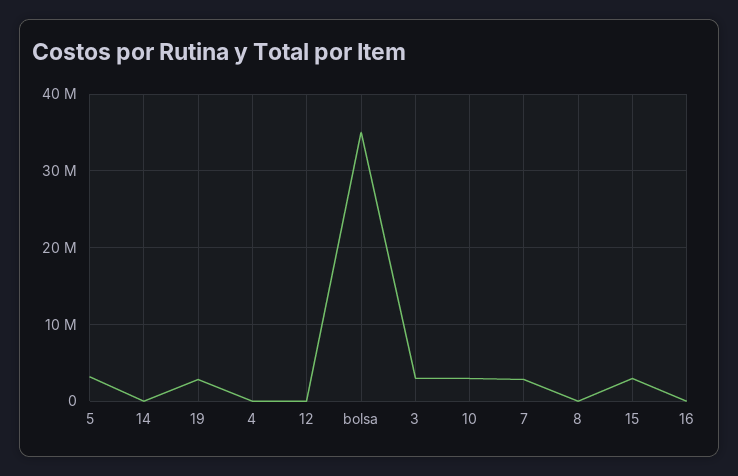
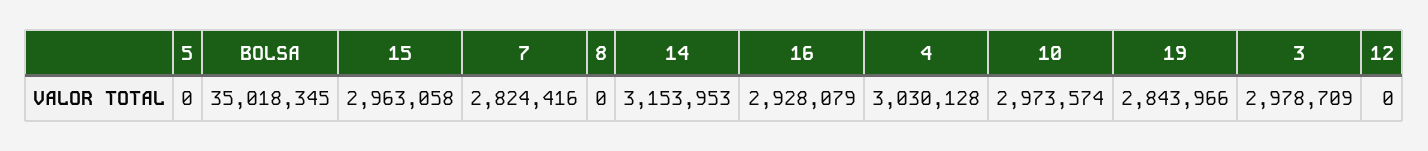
5: 3000000 -> 0
14: 0 -> 3153953
4: 0 -> 3030128
16: 0 -> 2928079

